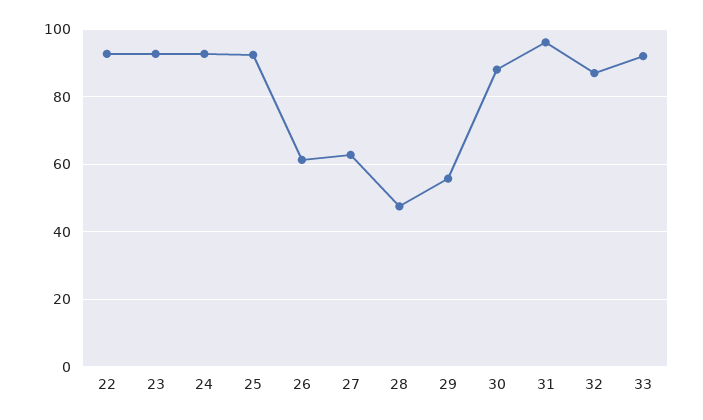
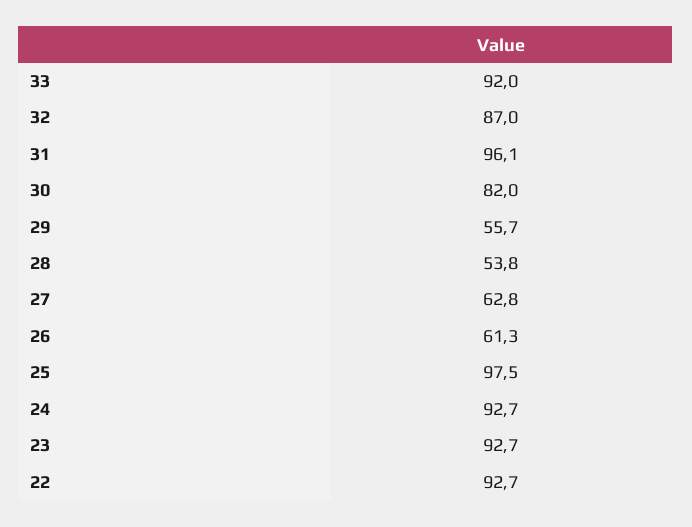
25: 92 -> 97.5
28: 48 -> 53.8
30: 88 -> 82

